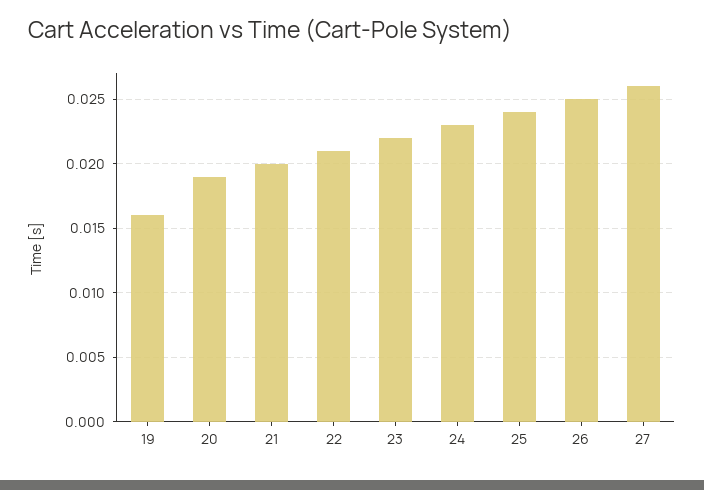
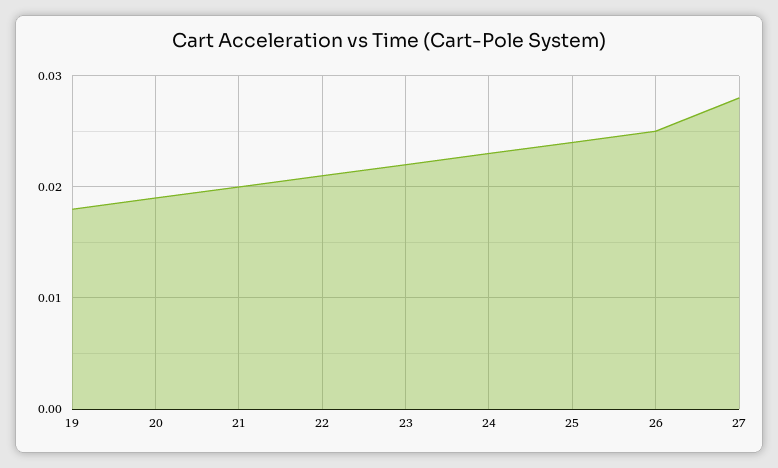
19: 0.016 -> 0.018
27: 0.026 -> 0.028

